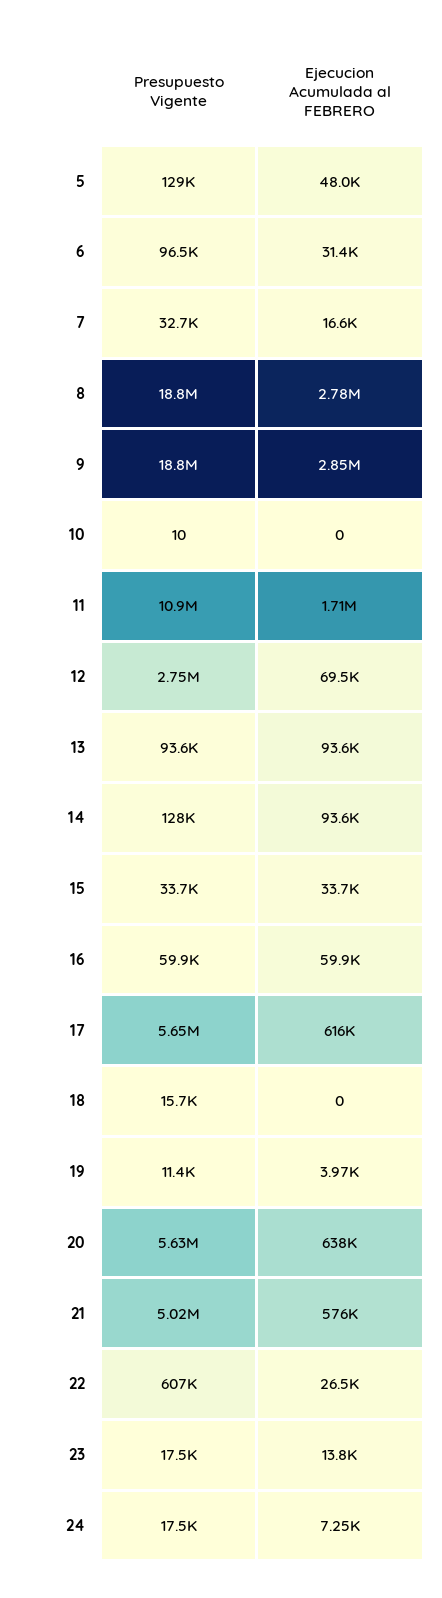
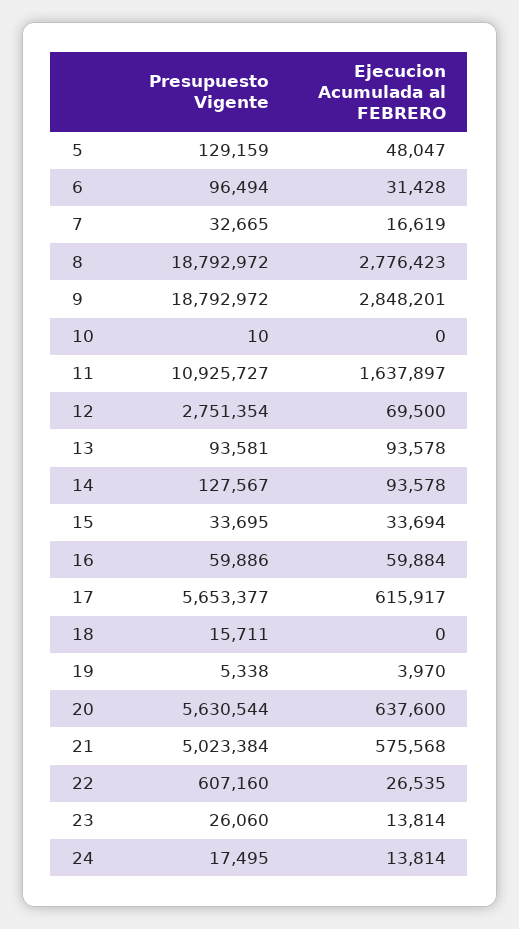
Ejecucion Acumulada al FEBRERO, 11: 1710000 -> 1637897
Presupuesto Vigente, 19: 11400 -> 5338
Presupuesto Vigente, 23: 17500 -> 26060
Ejecucion Acumulada al FEBRERO, 24: 7250 -> 13814

